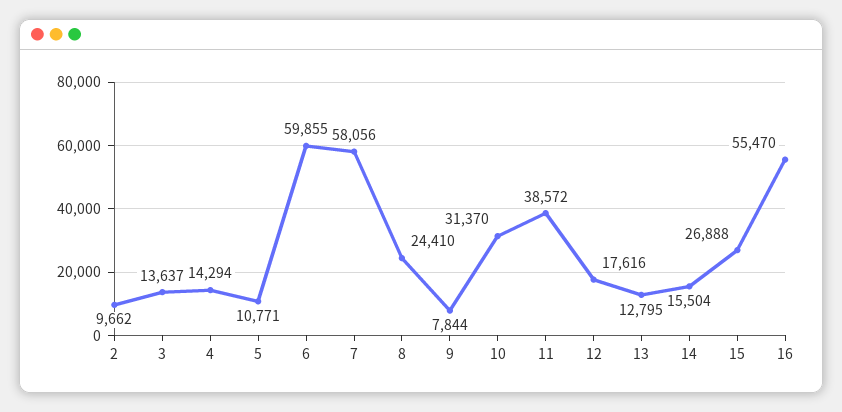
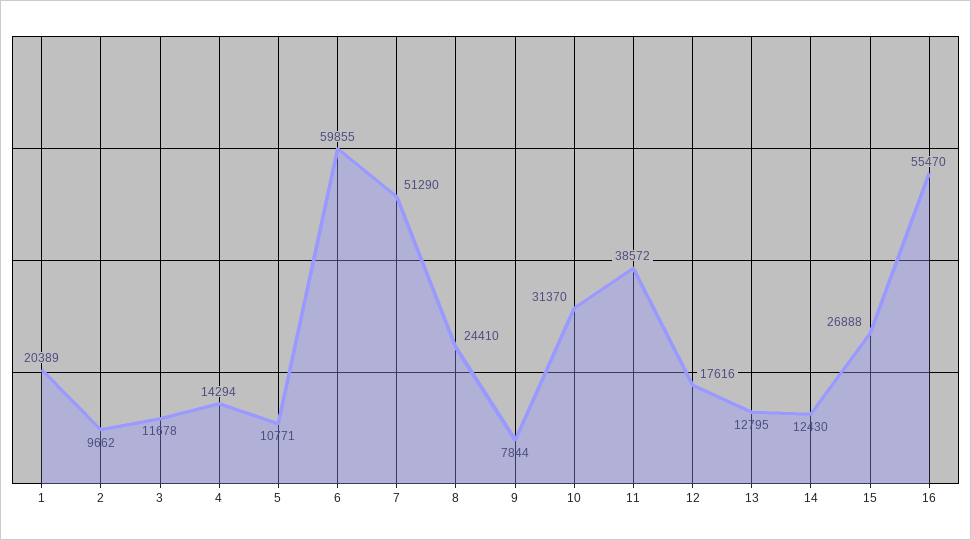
3: 13637 -> 11678
7: 58056 -> 51290
14: 15504 -> 12430
1: none -> 20389

